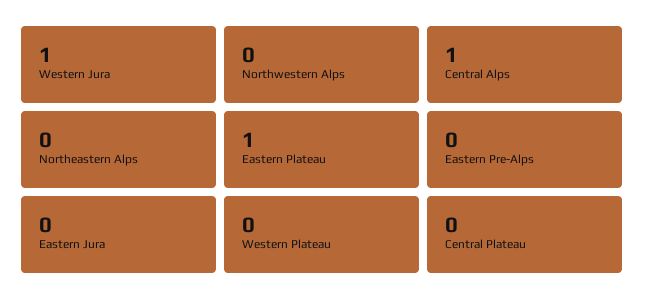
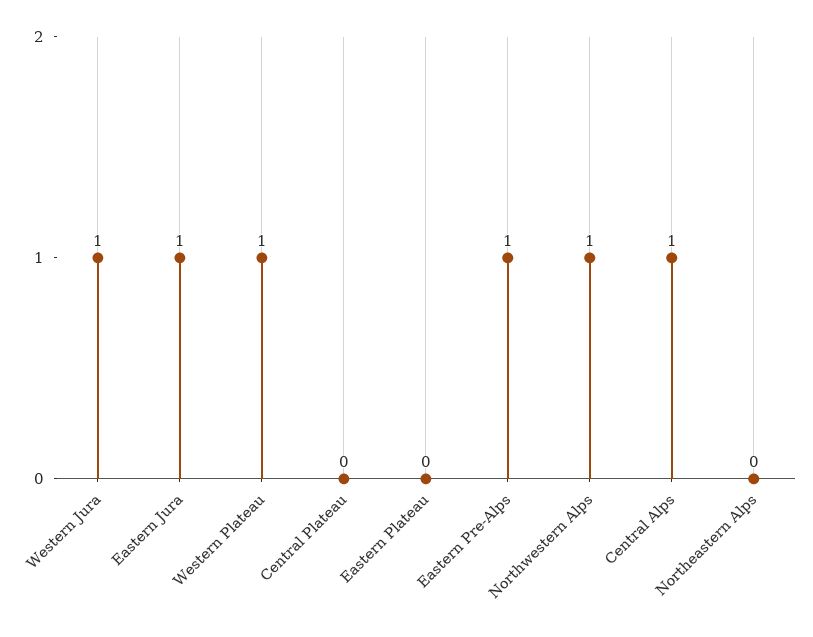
Northwestern Alps: 0 -> 1
Eastern Plateau: 1 -> 0
Eastern Pre-Alps: 0 -> 1
Eastern Jura: 0 -> 1
Western Plateau: 0 -> 1

